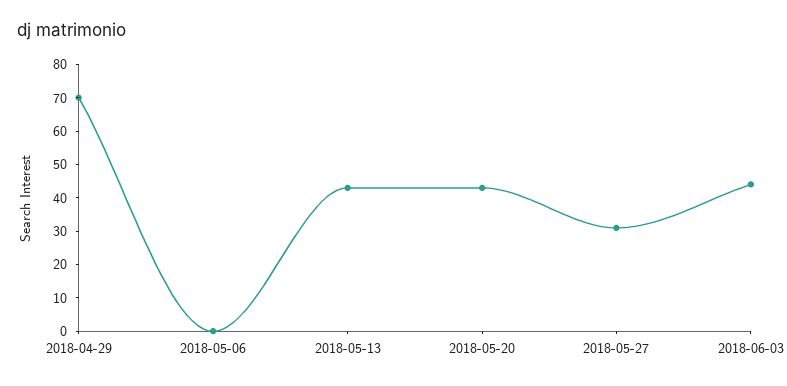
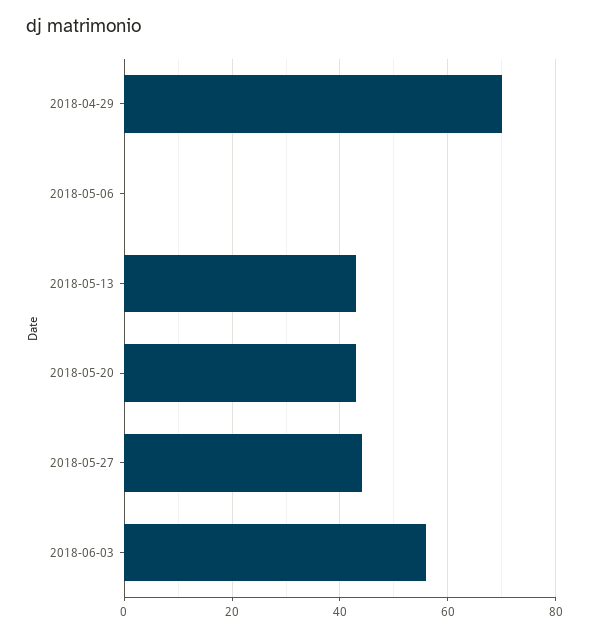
2018-05-27: 30 -> 45
2018-06-03: 45 -> 55

